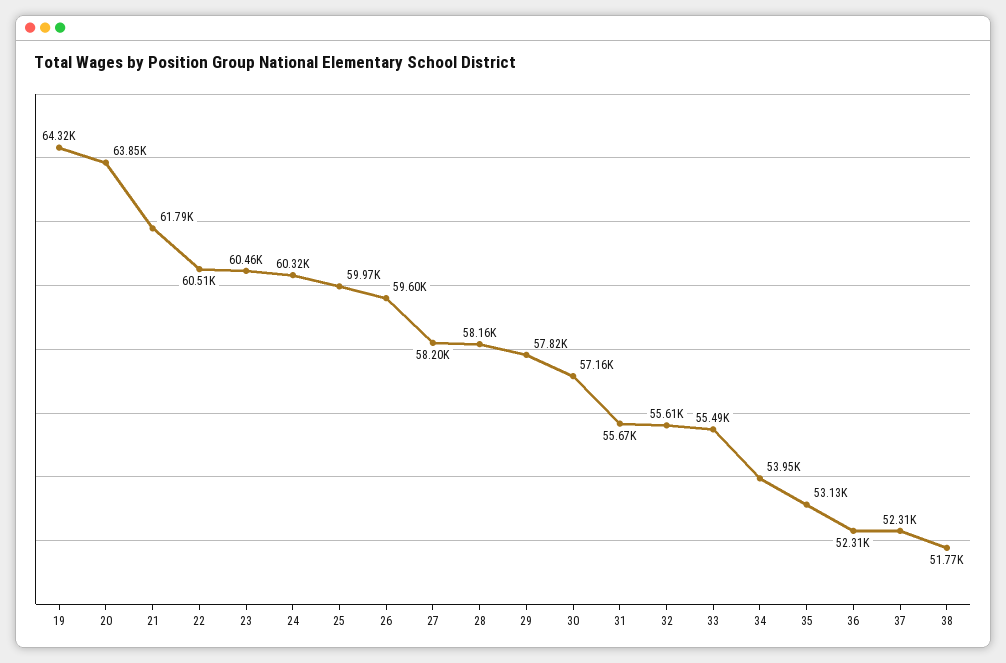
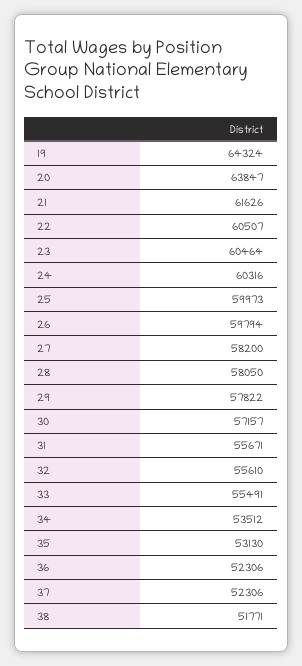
21: 61790 -> 61626
26: 59600 -> 59794
28: 58160 -> 58050
34: 53950 -> 53512

